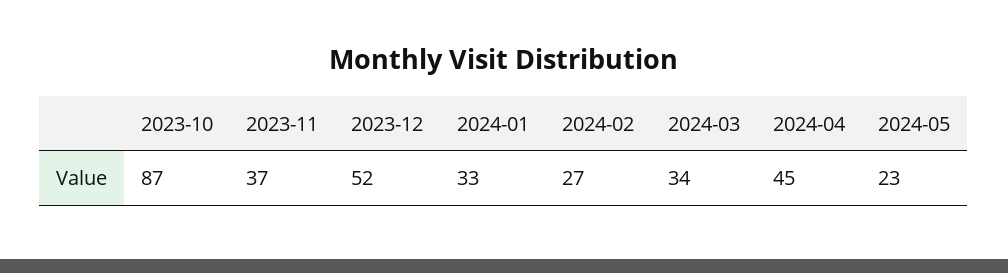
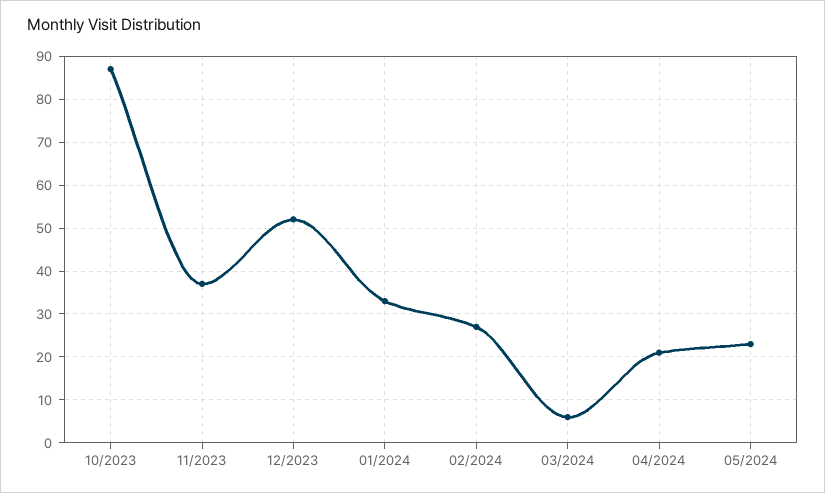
2024-03: 34 -> 5
2024-04: 45 -> 20

